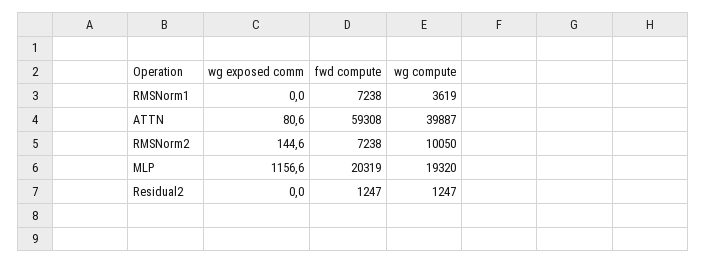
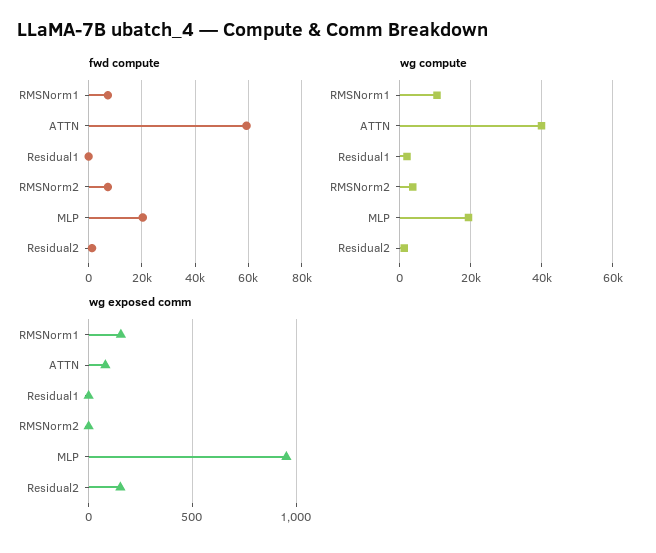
wg exposed comm, RMSNorm1: 0 -> 150
wg compute, RMSNorm1: 3619 -> 10000
wg exposed comm, RMSNorm2: 144.6 -> 0
wg compute, RMSNorm2: 10050 -> 4000
wg exposed comm, MLP: 1156.6 -> 950
wg exposed comm, Residual2: 0 -> 150
fwd compute, Residual1: none -> 0
wg compute, Residual1: none -> 2000
wg exposed comm, Residual1: none -> 0

